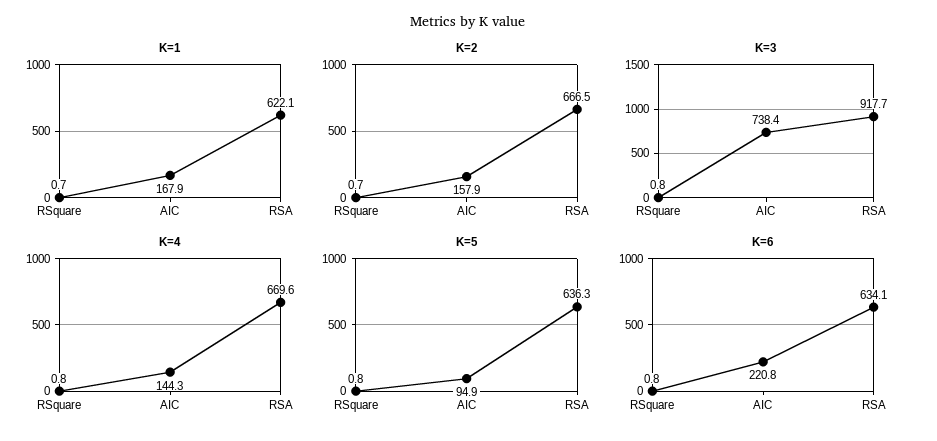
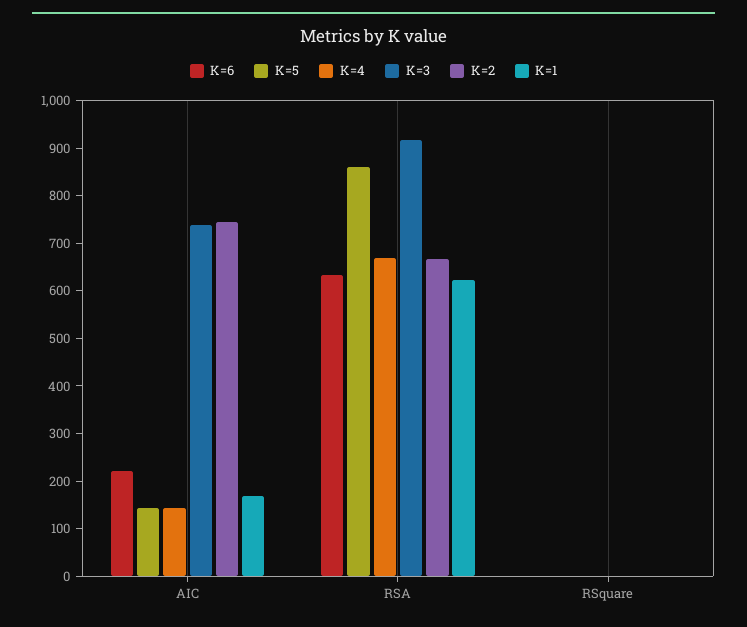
K=2, AIC: 157.9 -> 740
K=5, AIC: 94.9 -> 140
K=5, RSA: 636.3 -> 860

